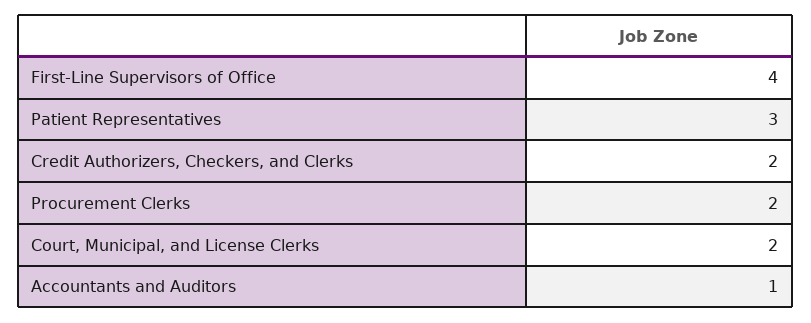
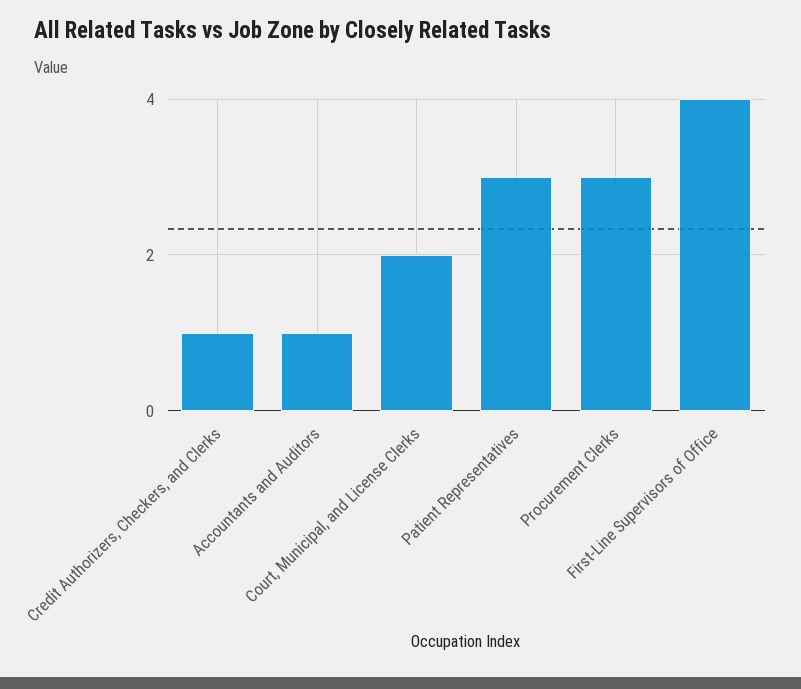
Credit Authorizers, Checkers, and Clerks: 2 -> 1
Procurement Clerks: 2 -> 3

